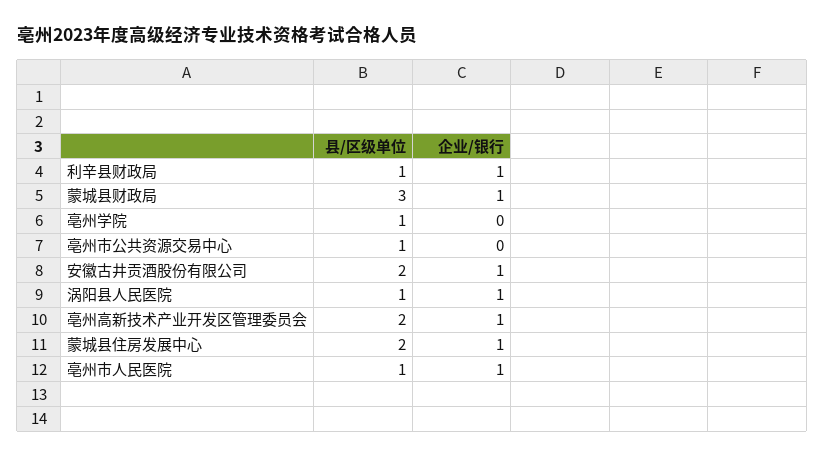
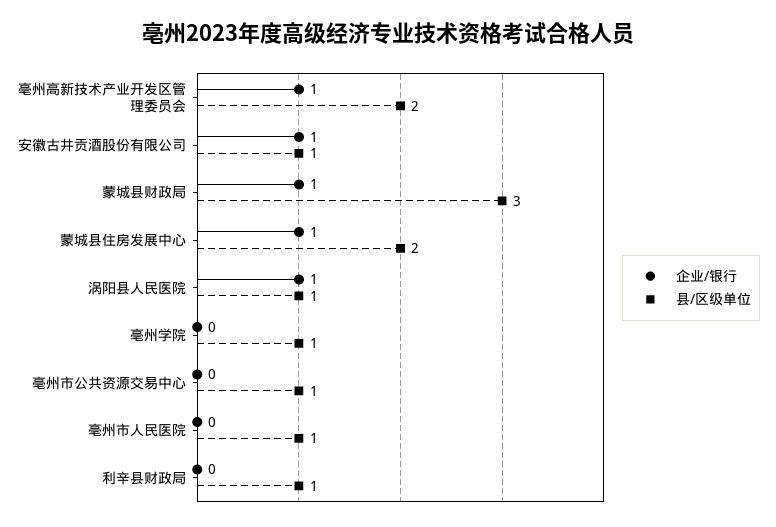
企业/银行, 利辛县财政局: 1 -> 0
县/区级单位, 安徽古井贡酒股份有限公司: 2 -> 1
企业/银行, 亳州市人民医院: 1 -> 0

